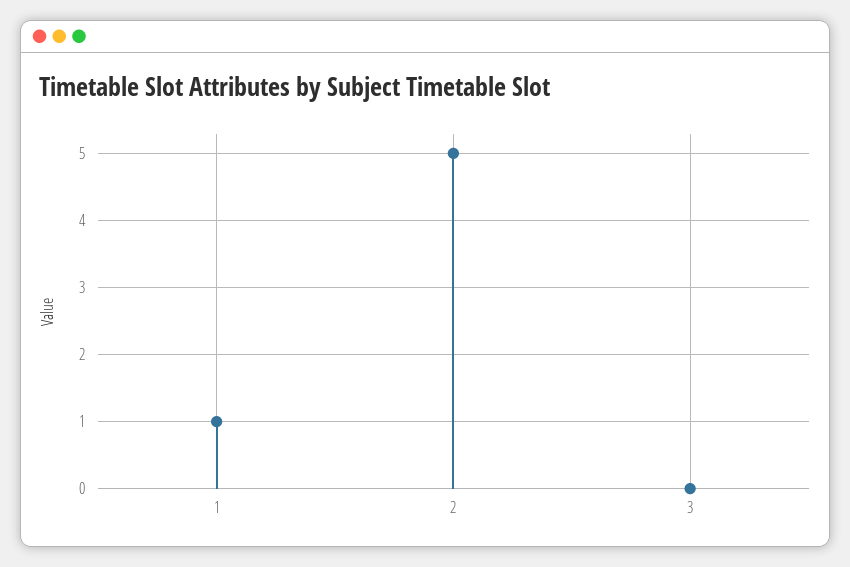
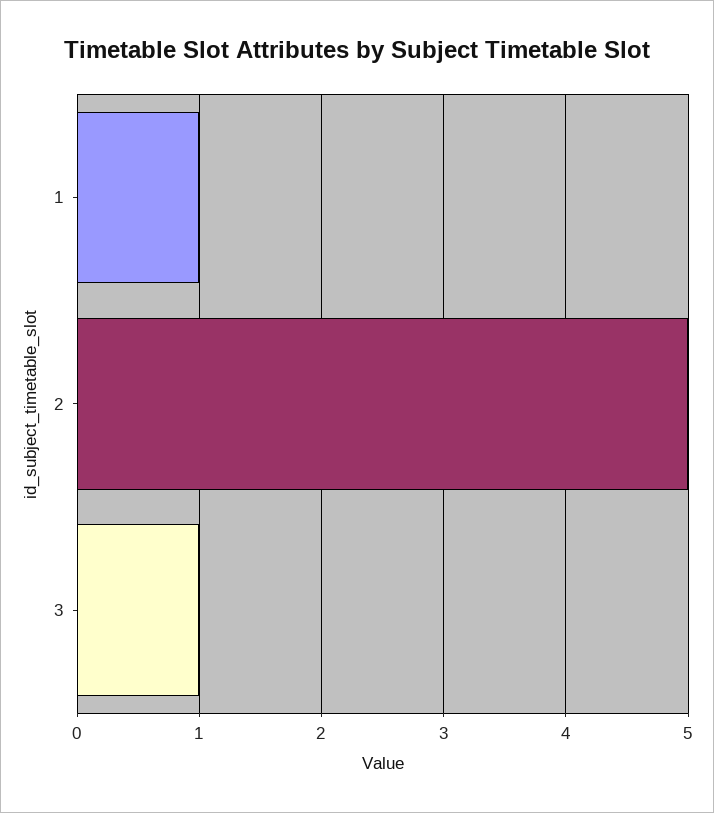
3: 0 -> 1

